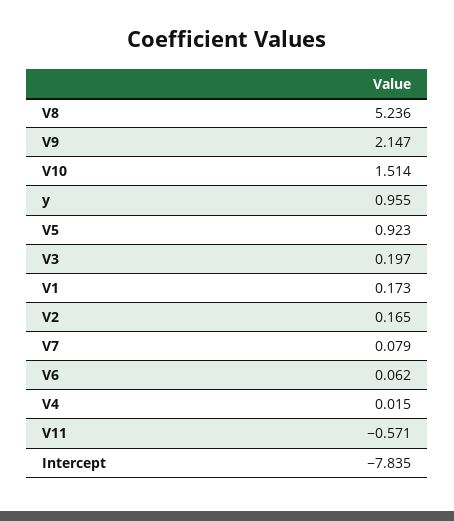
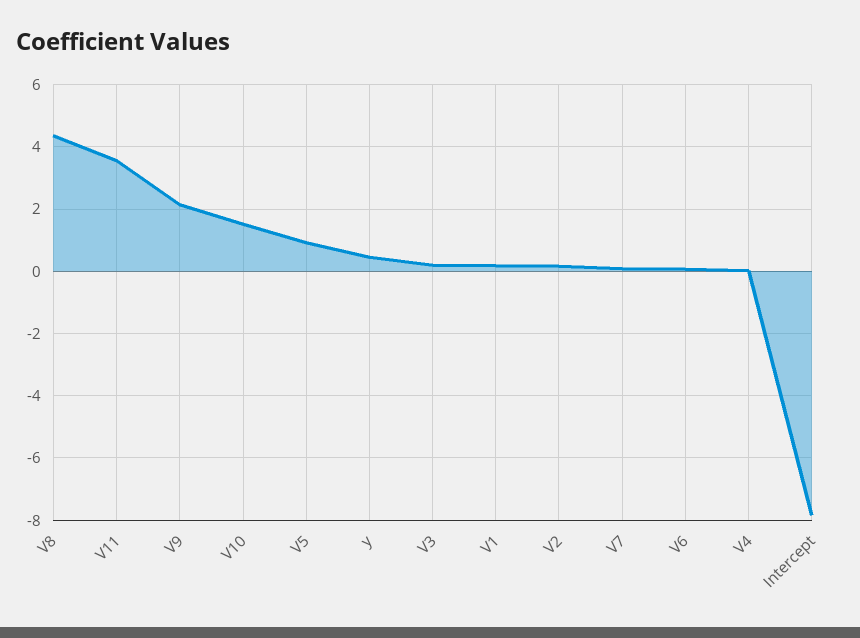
V8: 5.236 -> 4.4
y: 0.955 -> 0.4
V11: -0.571 -> 3.6

